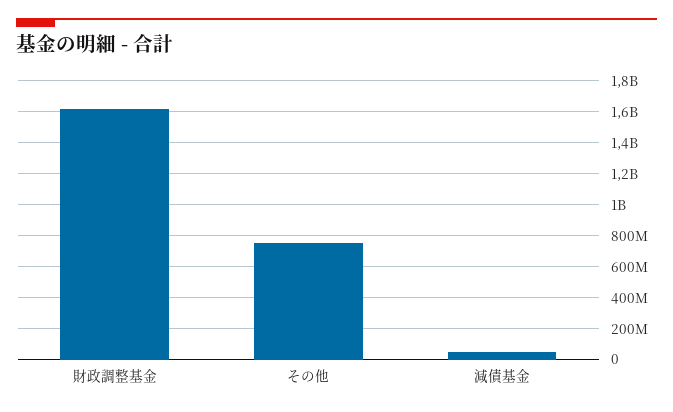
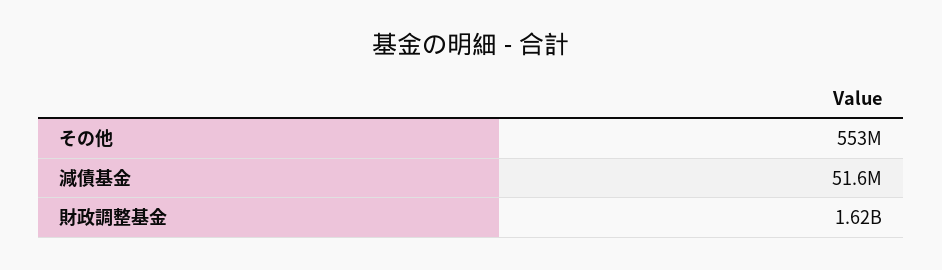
その他: 750000000 -> 553000000

